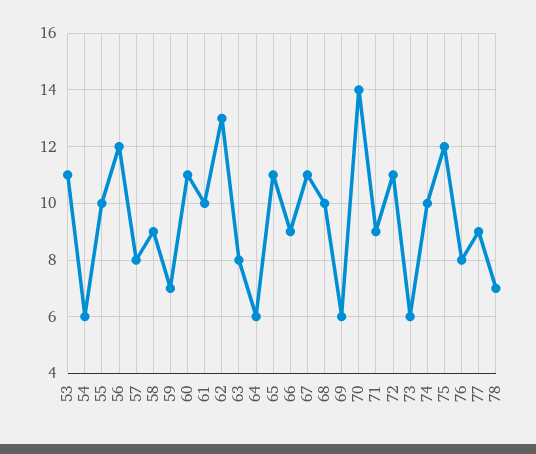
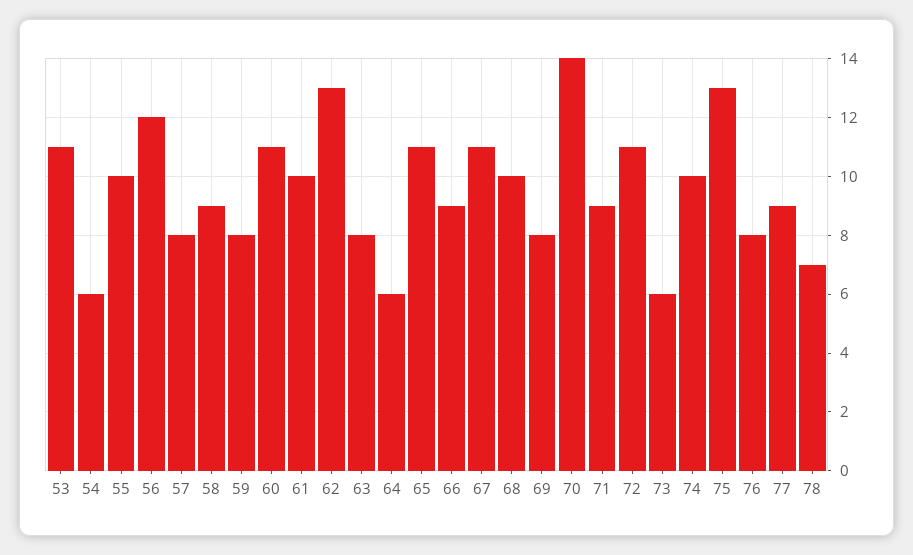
59: 7 -> 8
69: 6 -> 8
75: 12 -> 13

